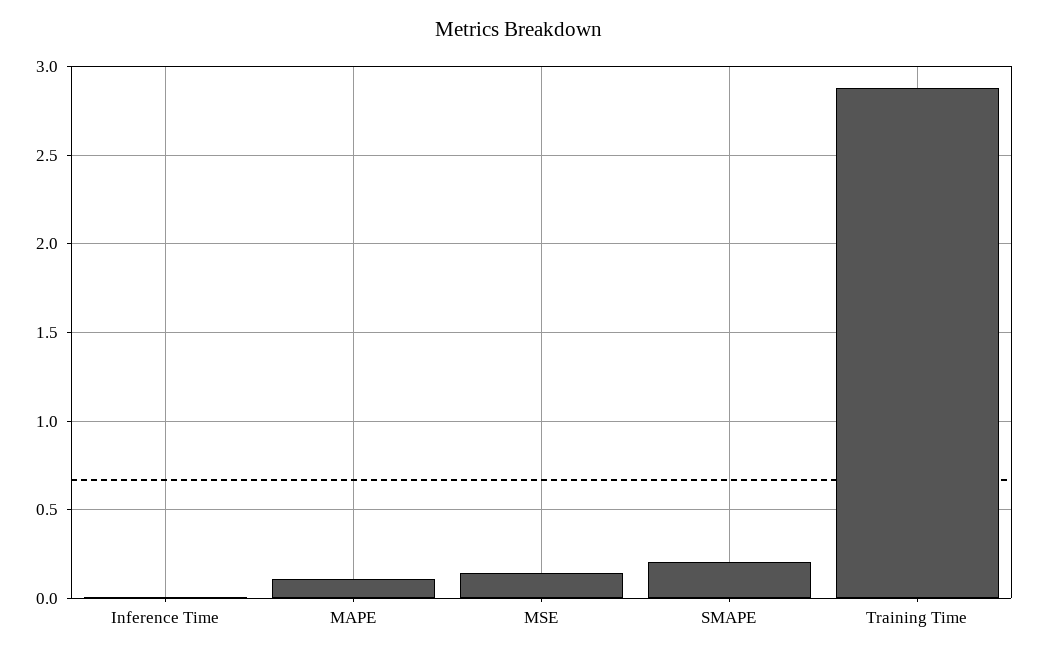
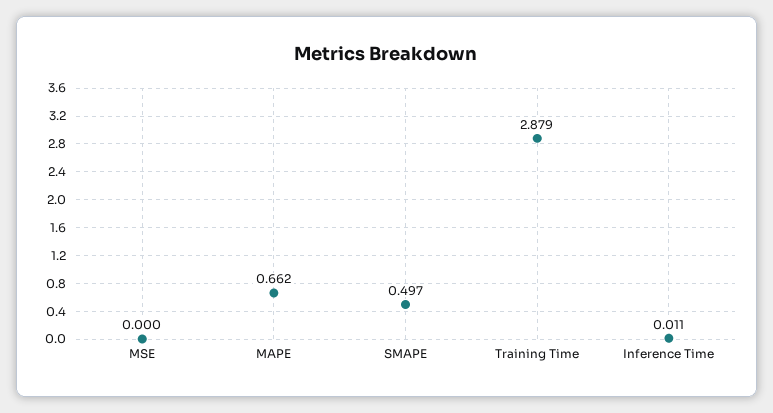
MAPE: 0.1 -> 0.662
MSE: 0.15 -> 0
SMAPE: 0.2 -> 0.497

